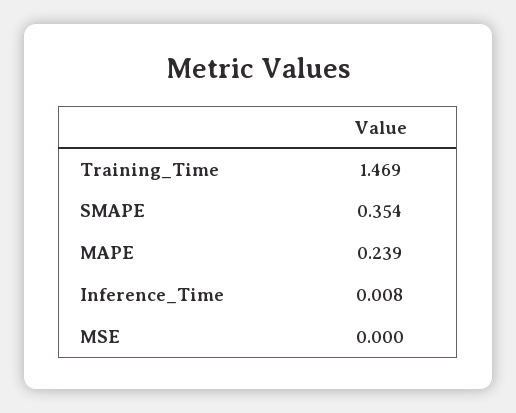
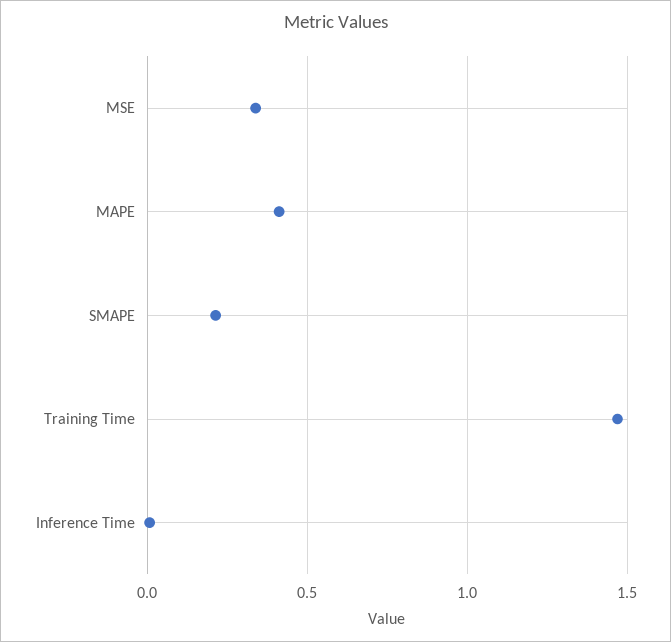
SMAPE: 0.354 -> 0.2
MAPE: 0.239 -> 0.4
MSE: 0 -> 0.35

